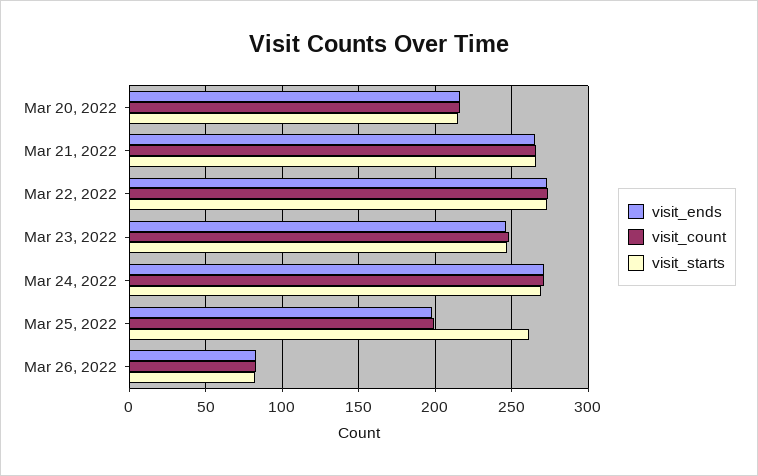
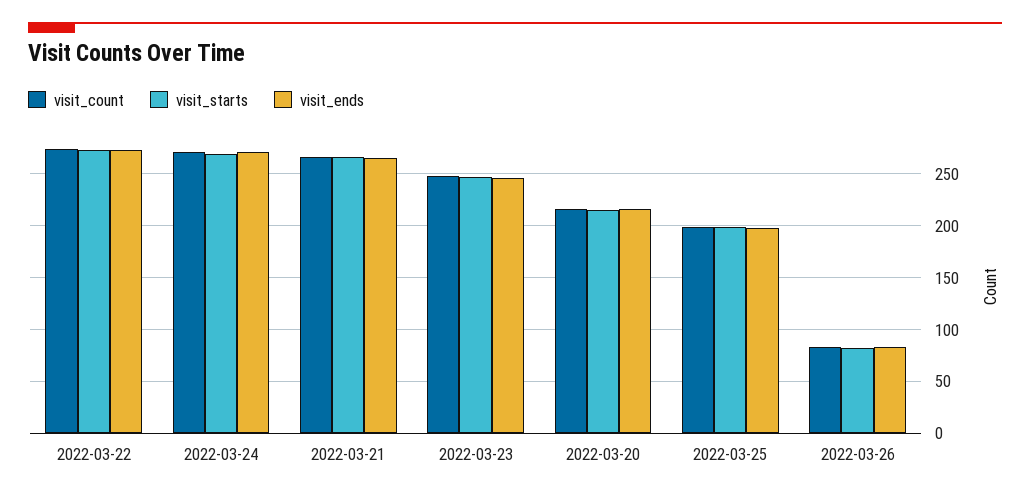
visit_starts, Mar 25, 2022: 260 -> 200

